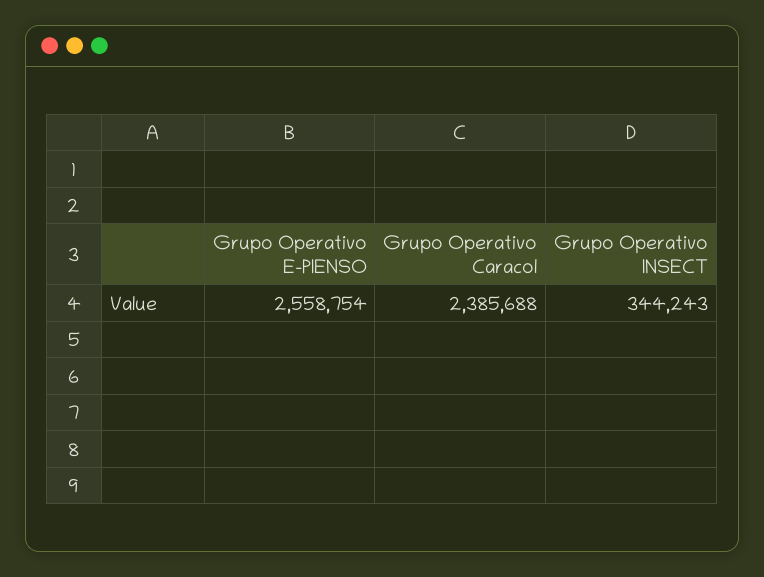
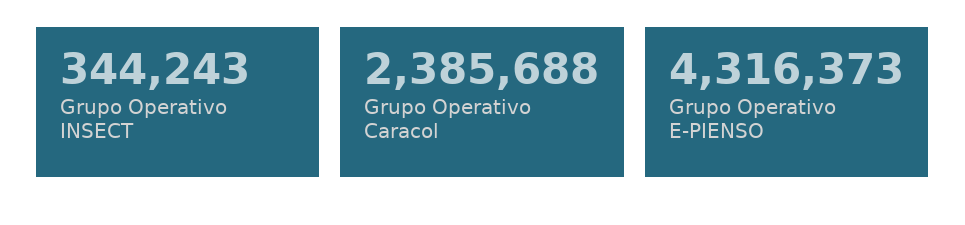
Grupo Operativo E-PIENSO: 2558754 -> 4316373

